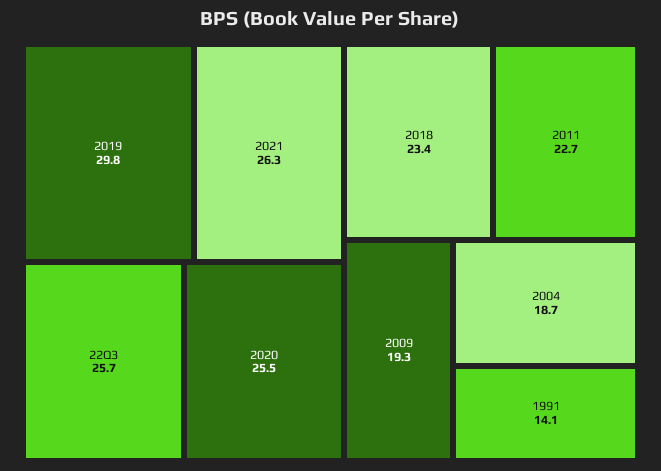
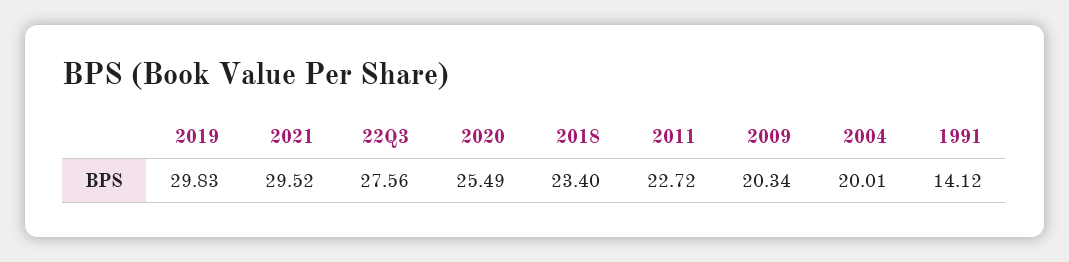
2021: 26.3 -> 29.52
22Q3: 25.7 -> 27.56
2009: 19.3 -> 20.34
2004: 18.7 -> 20.01

